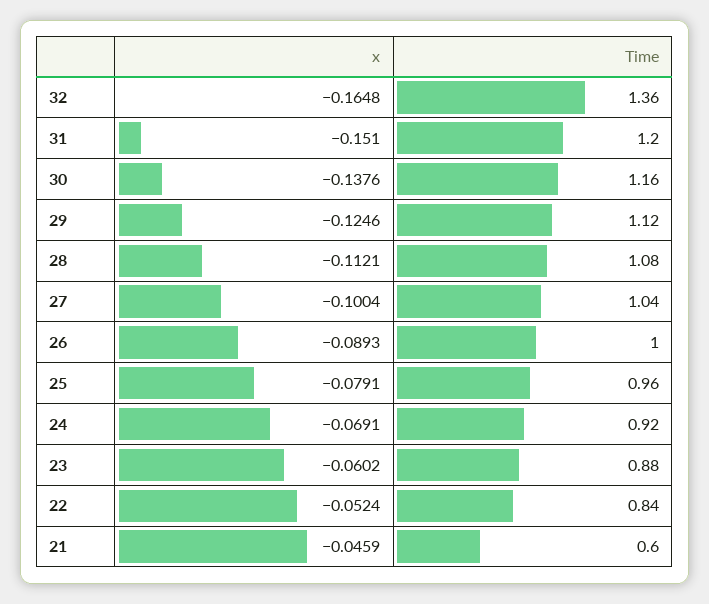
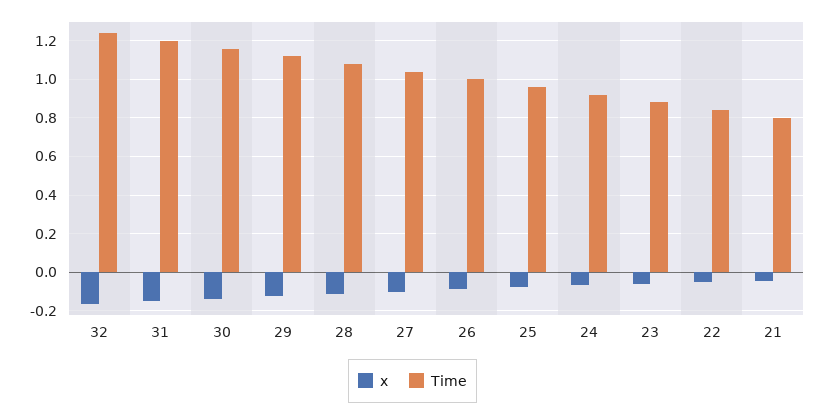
Time, 32: 1.36 -> 1.25
Time, 21: 0.6 -> 0.8

